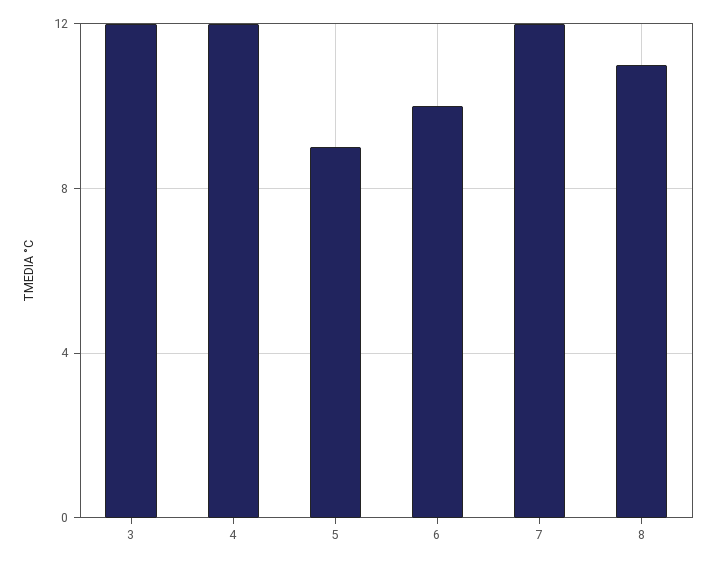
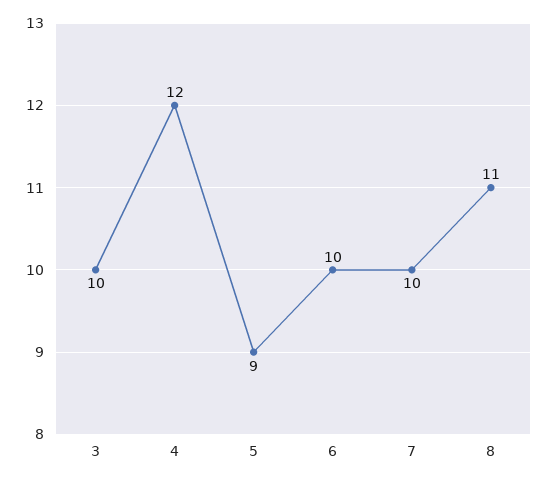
3: 12 -> 10
7: 12 -> 10

